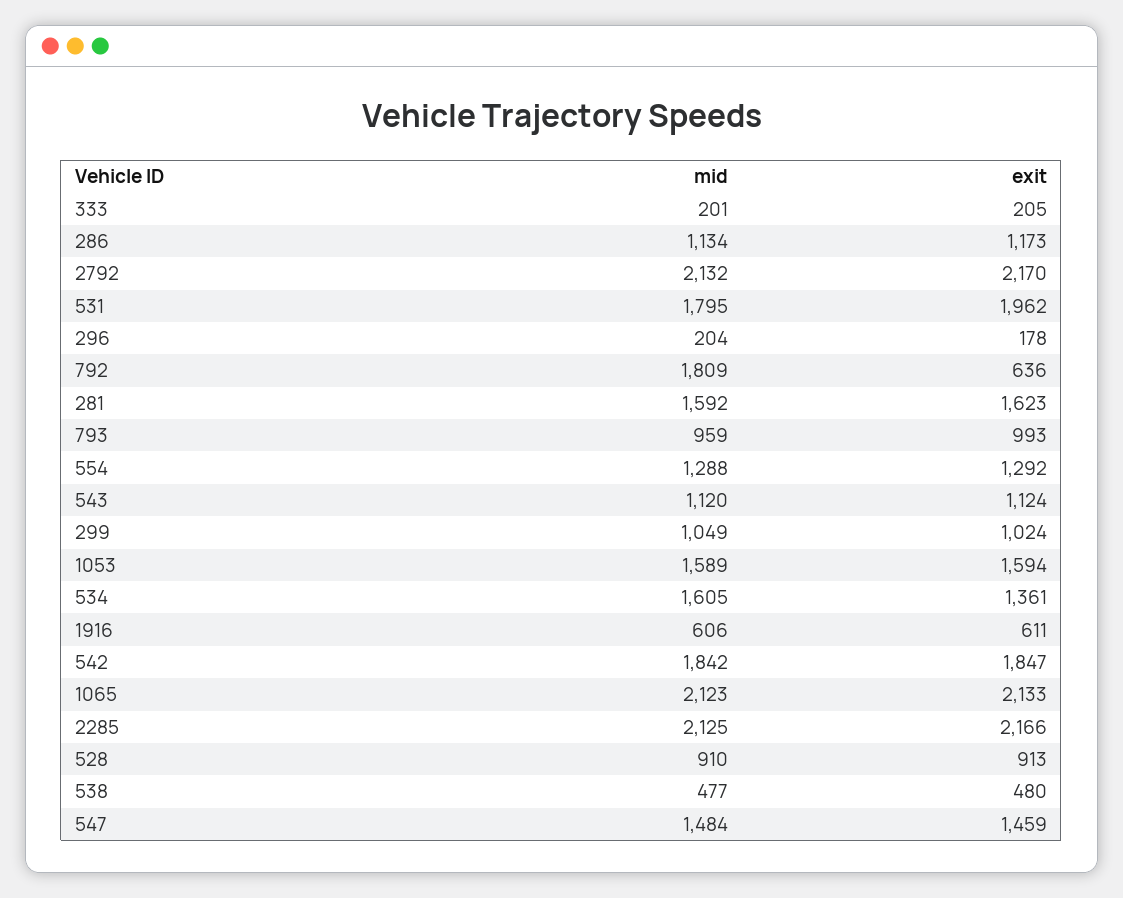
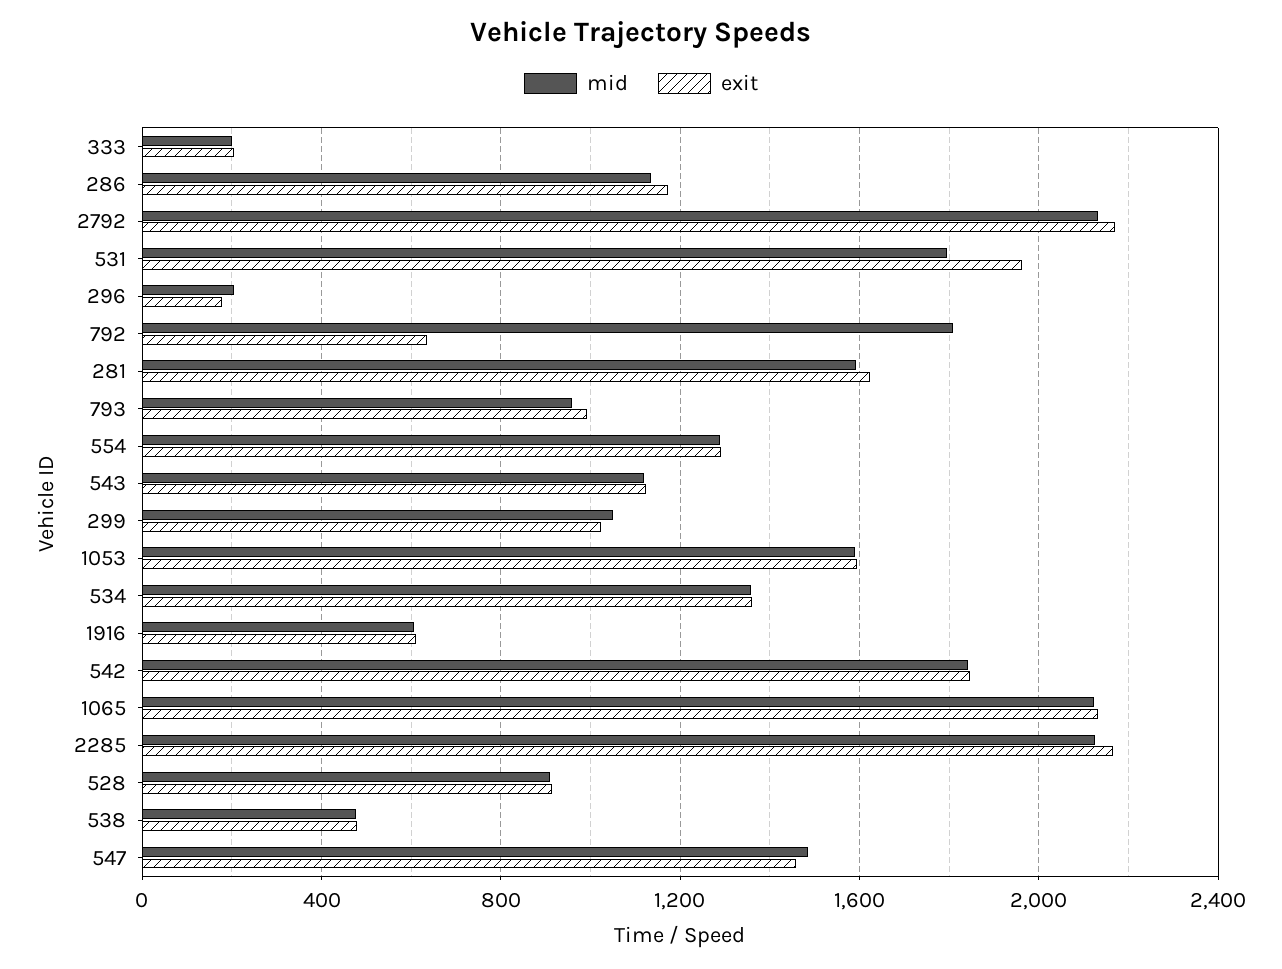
mid, 534: 1605 -> 1350

